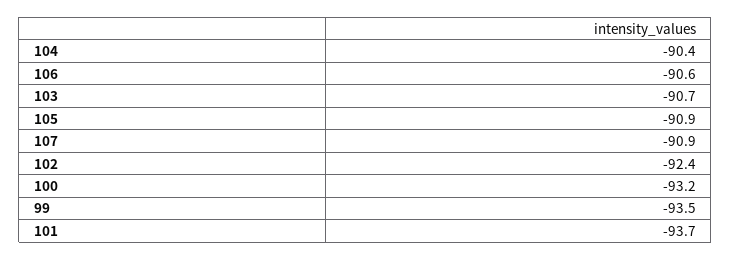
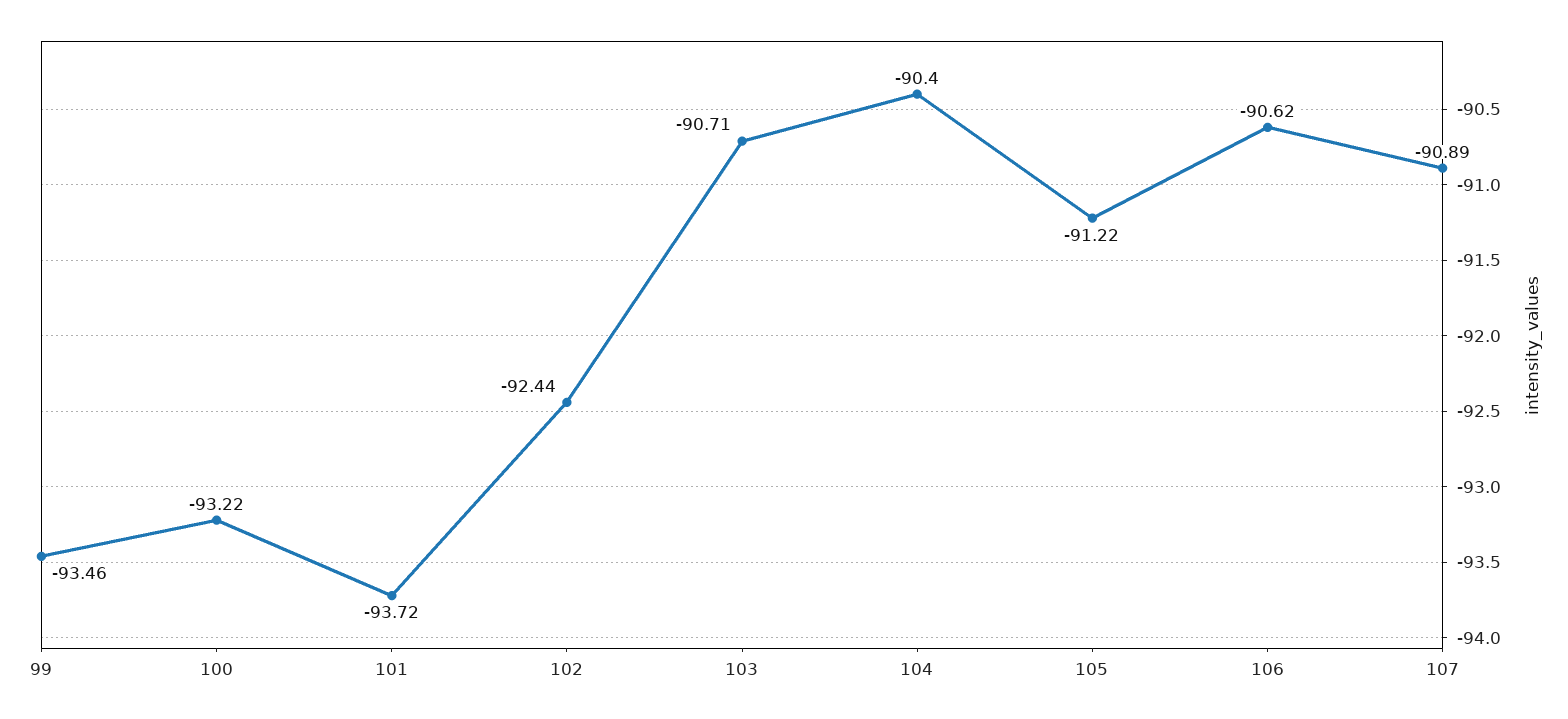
105: -90.9 -> -91.22

